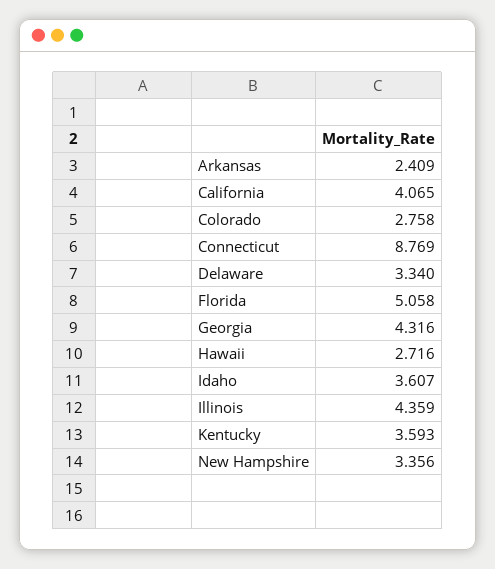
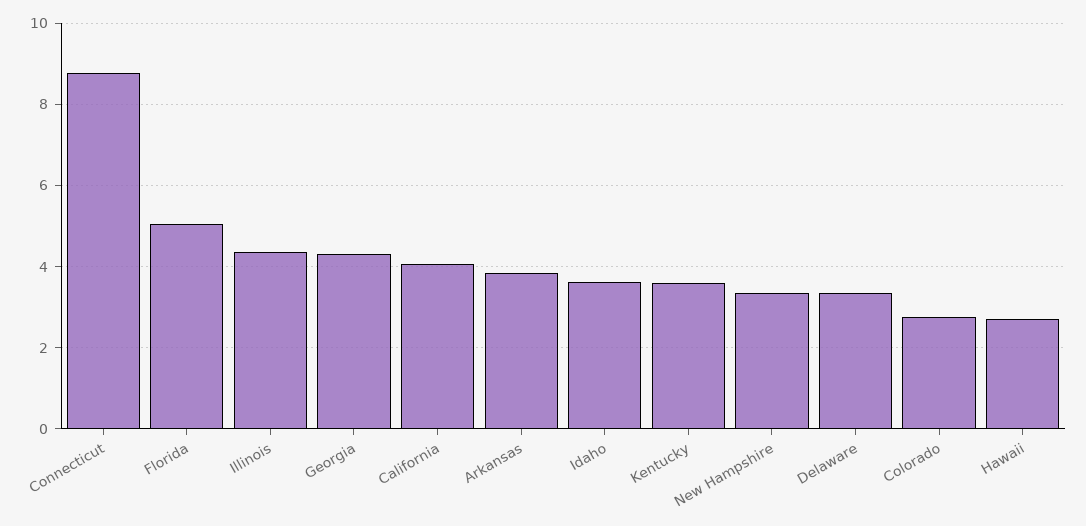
Arkansas: 2.409 -> 3.8

